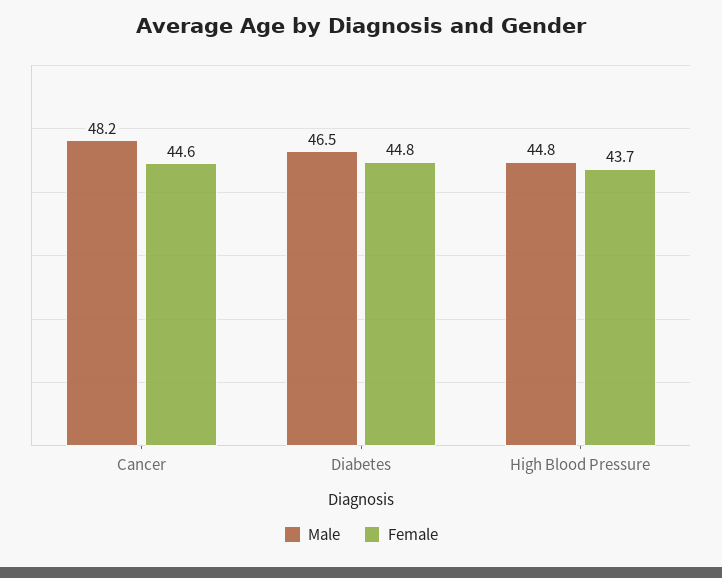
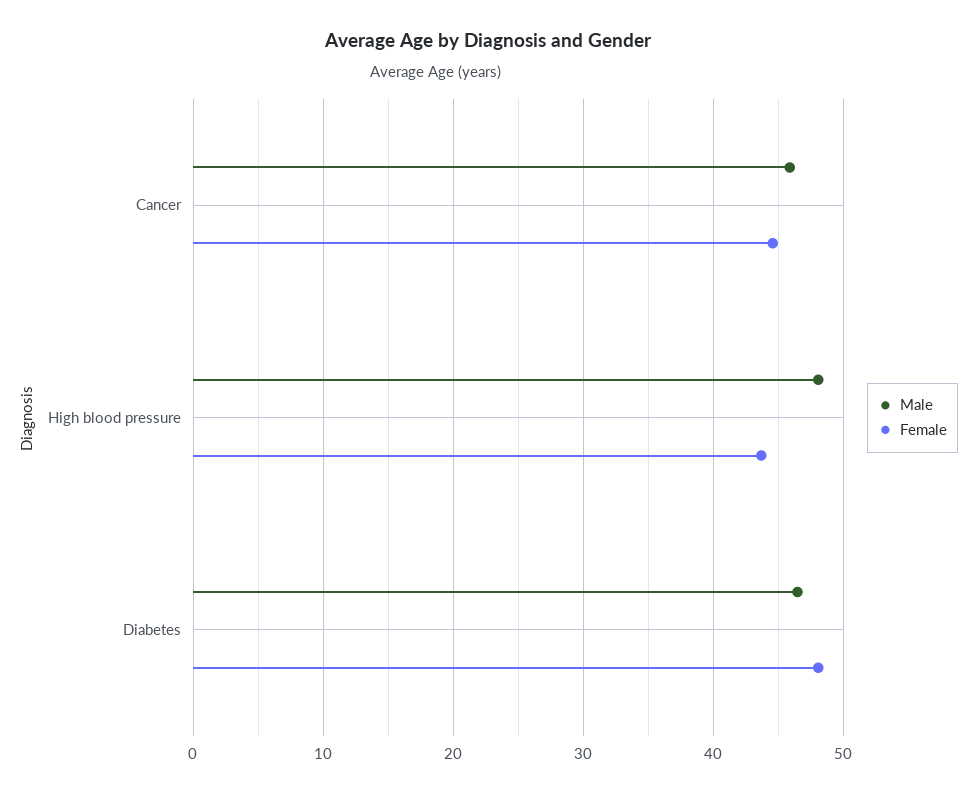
Male, Cancer: 48.2 -> 46
Female, Diabetes: 44.8 -> 48
Male, High Blood Pressure: 44.8 -> 48

